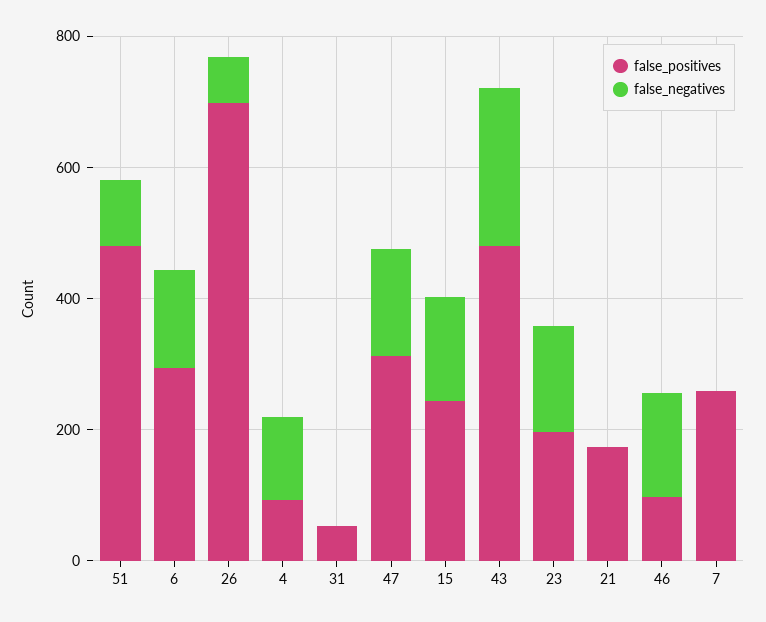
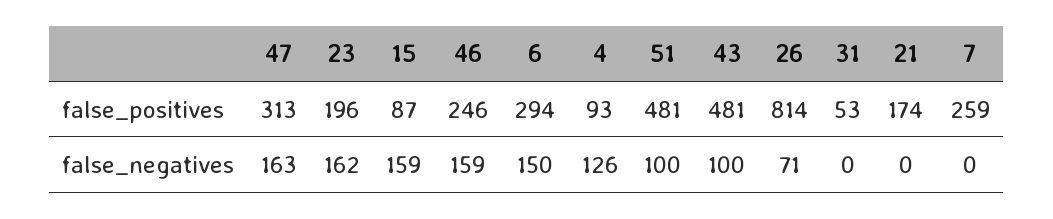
false_positives, 26: 700 -> 814
false_positives, 15: 250 -> 87
false_negatives, 43: 250 -> 100
false_positives, 46: 100 -> 246

